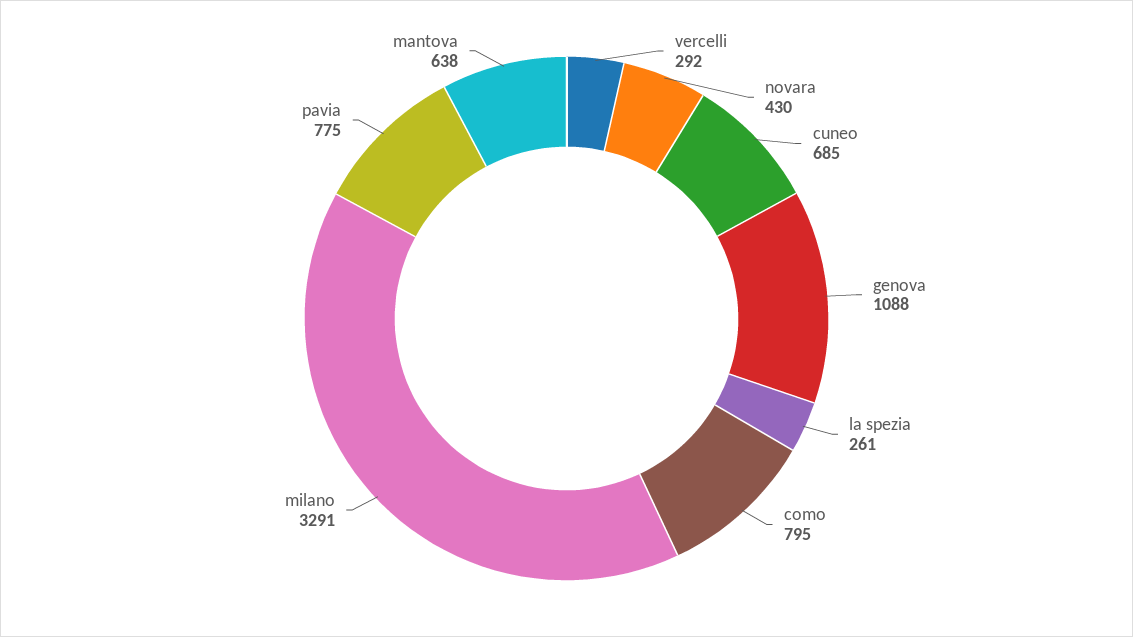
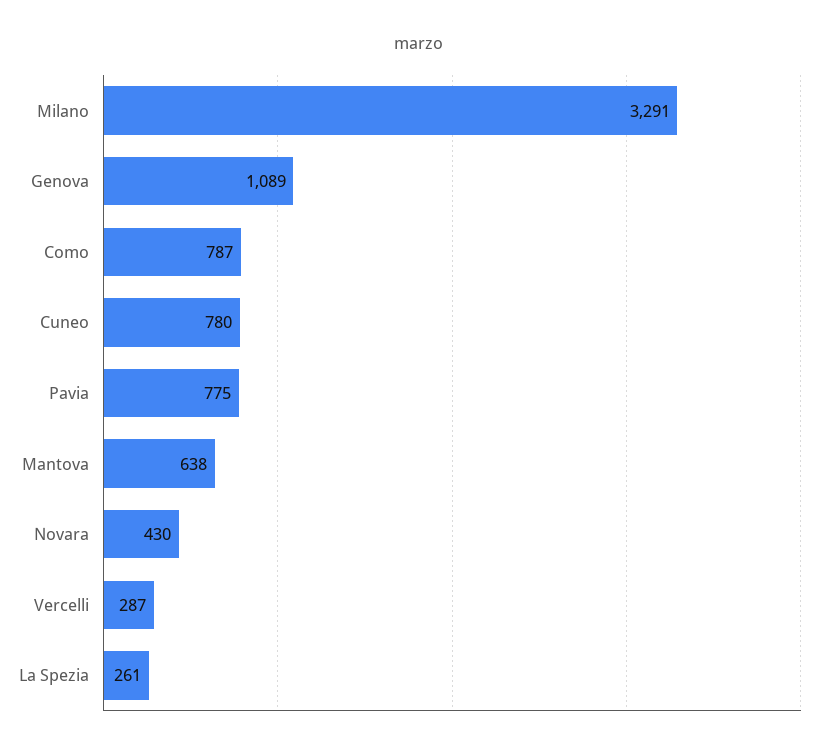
vercelli: 292 -> 287
cuneo: 685 -> 780
genova: 1088 -> 1089
como: 795 -> 787

